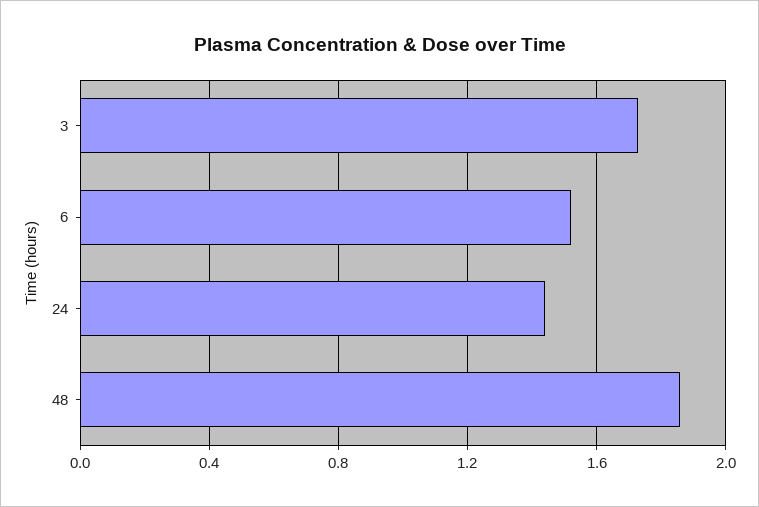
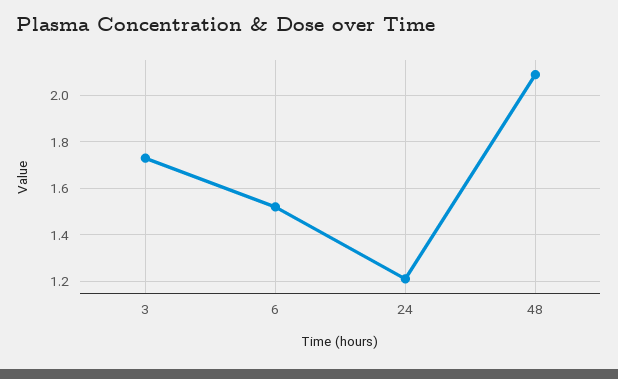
24: 1.45 -> 1.2
48: 1.85 -> 2.1

